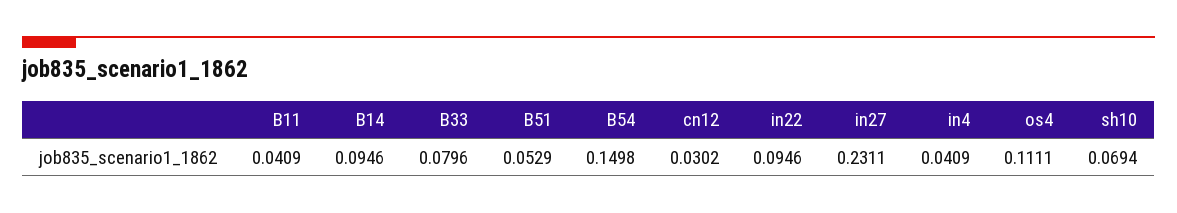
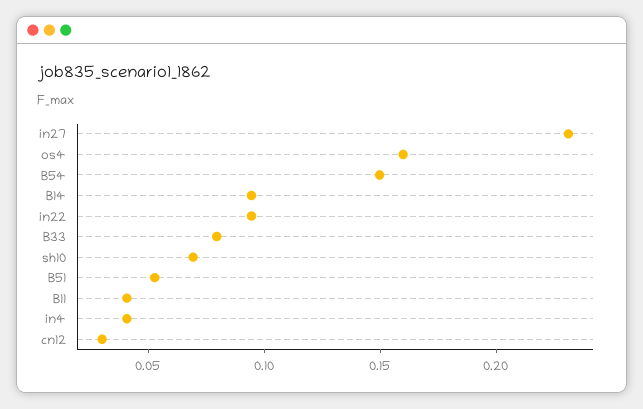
os4: 0.1111 -> 0.16

